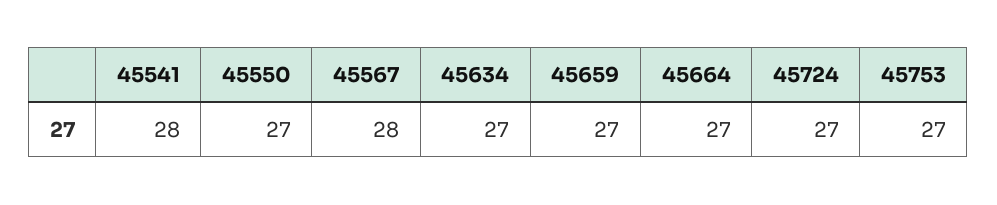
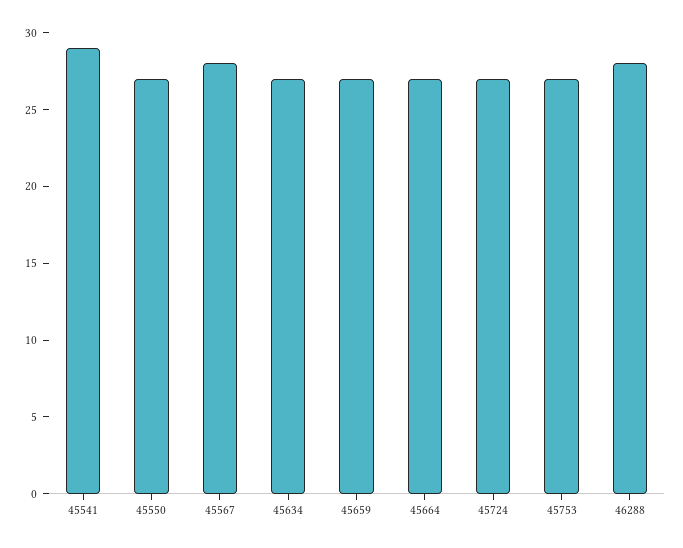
45541: 28 -> 29
46288: none -> 28

